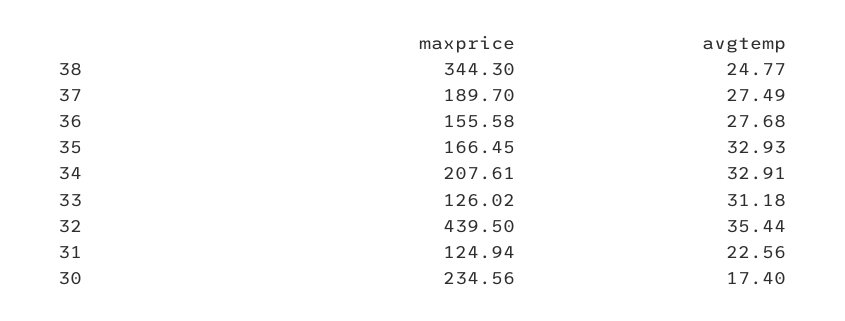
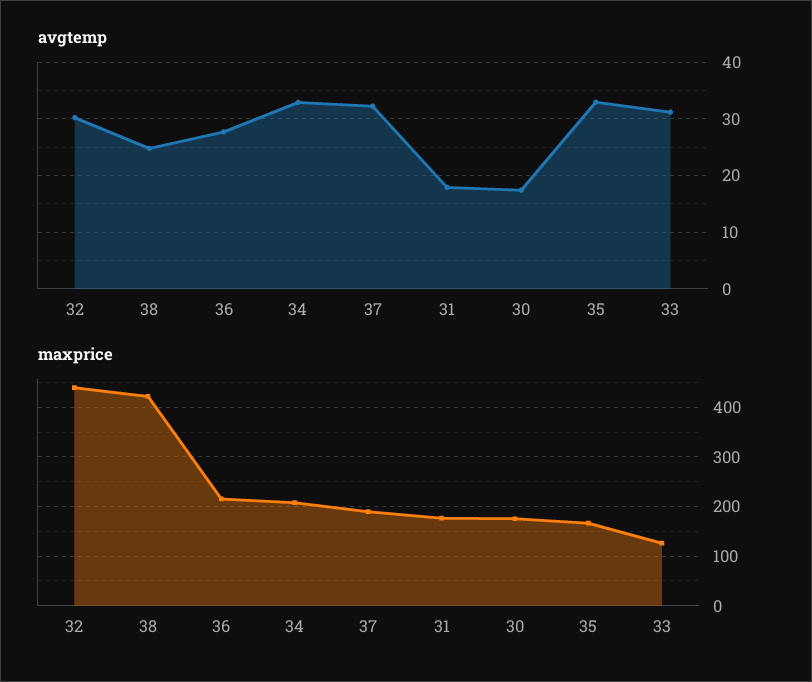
maxprice, 38: 344.3 -> 420
avgtemp, 37: 27.49 -> 32
maxprice, 36: 155.58 -> 220
avgtemp, 32: 35.44 -> 30
maxprice, 31: 124.94 -> 180
avgtemp, 31: 22.56 -> 18
maxprice, 30: 234.56 -> 180

